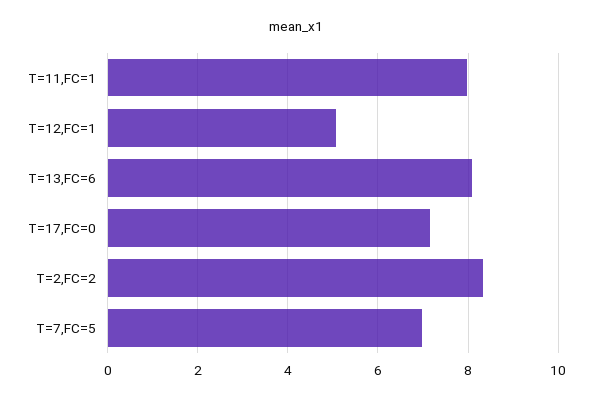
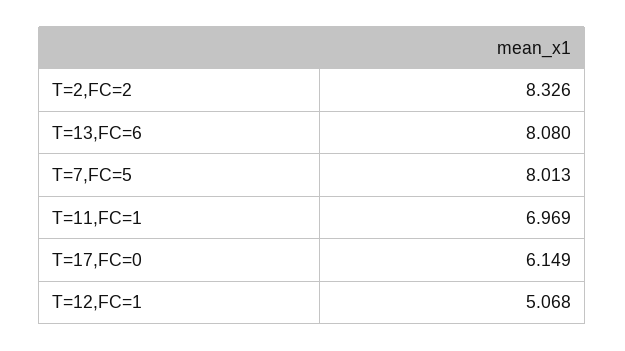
T=11,FC=1: 8 -> 6.969
T=17,FC=0: 7.2 -> 6.149
T=7,FC=5: 7 -> 8.013

